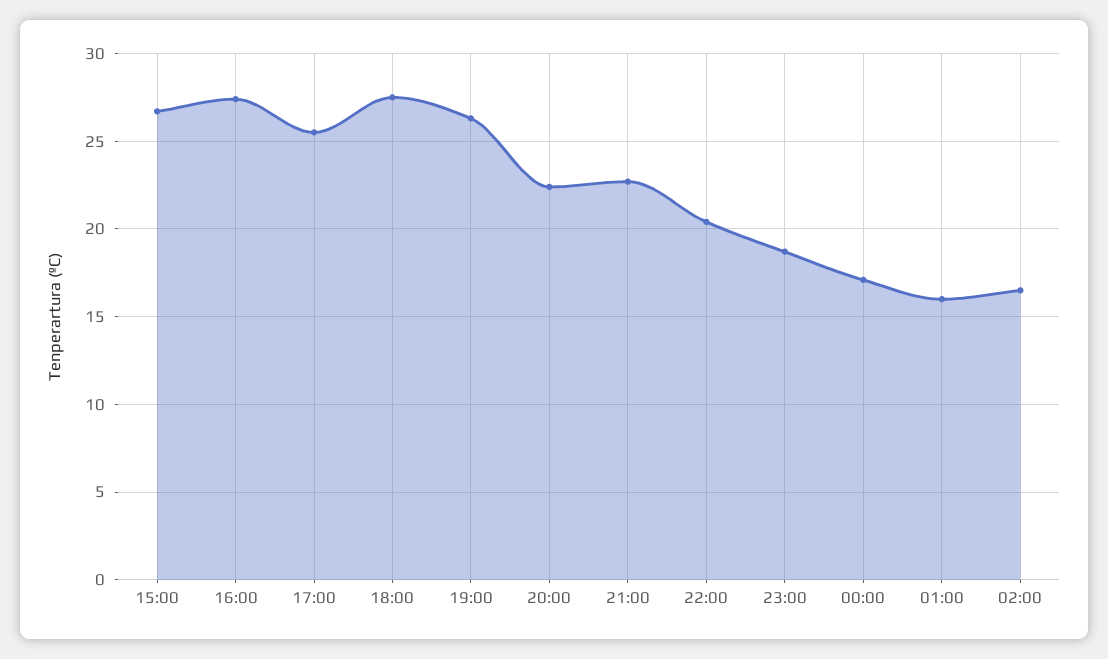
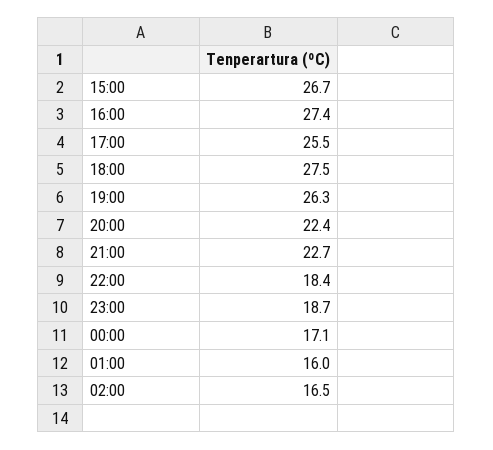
22:00: 20.5 -> 18.4

